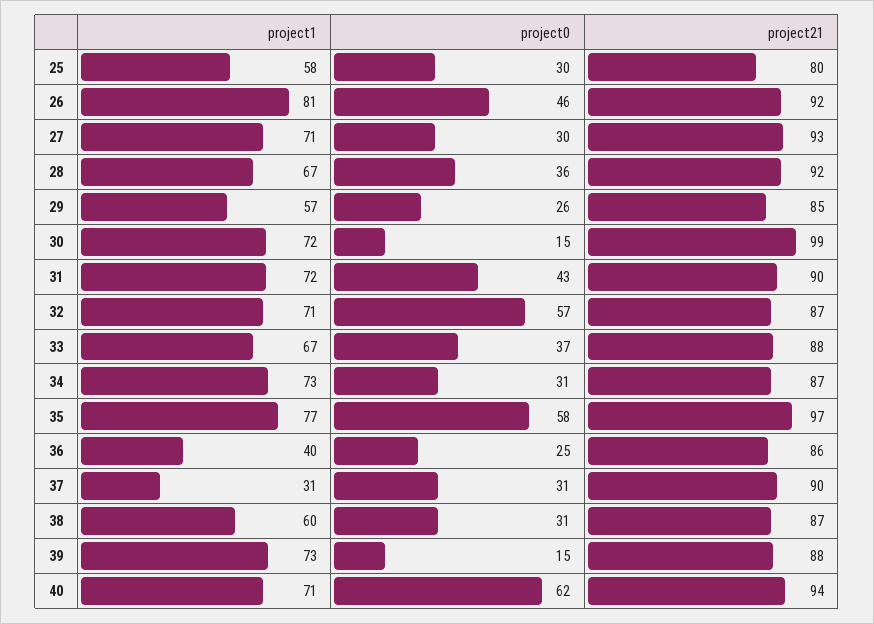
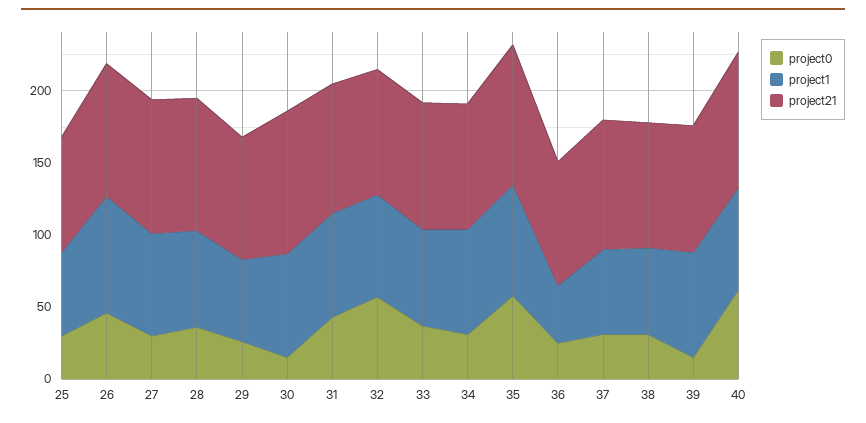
project1, 37: 31 -> 60

